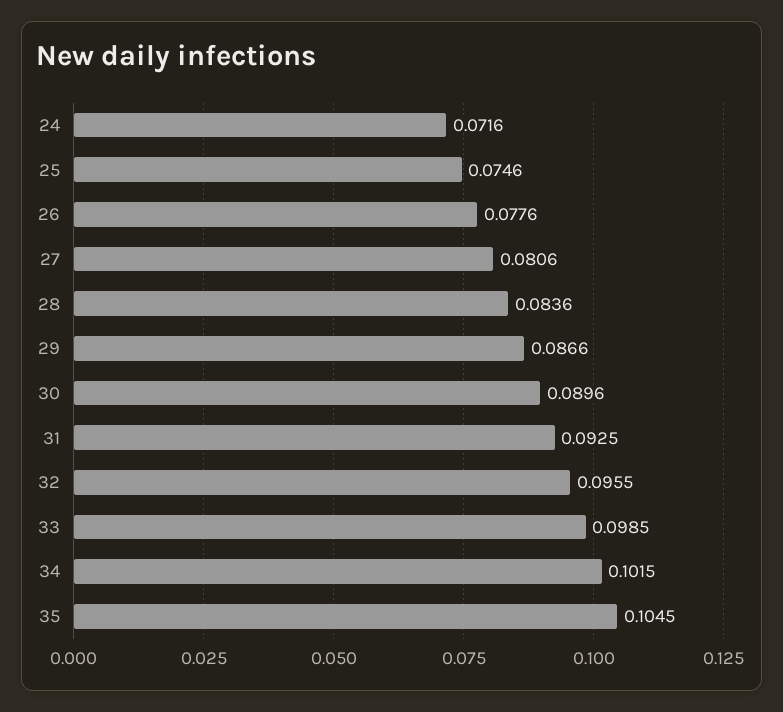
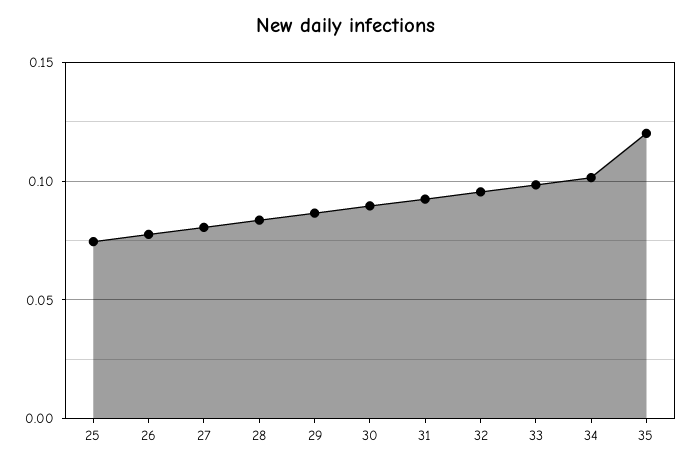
24: 0.0716 -> none
35: 0.1045 -> 0.12

